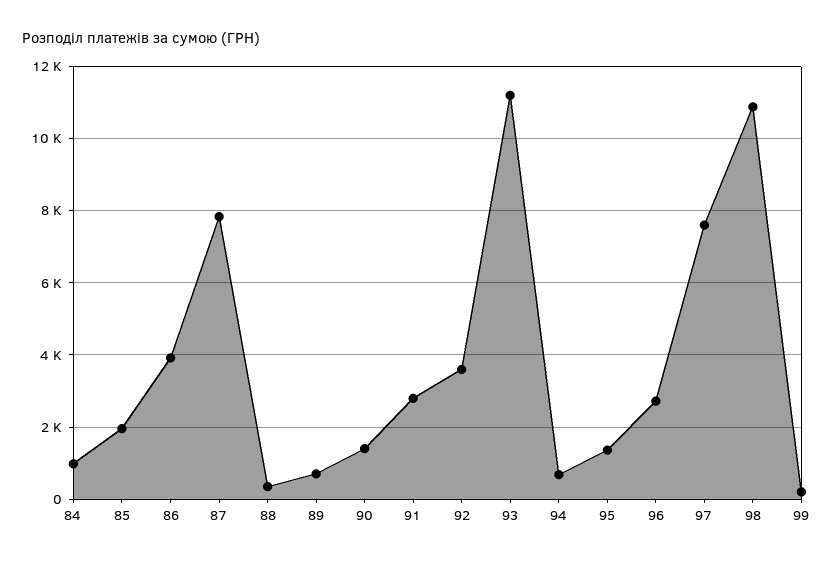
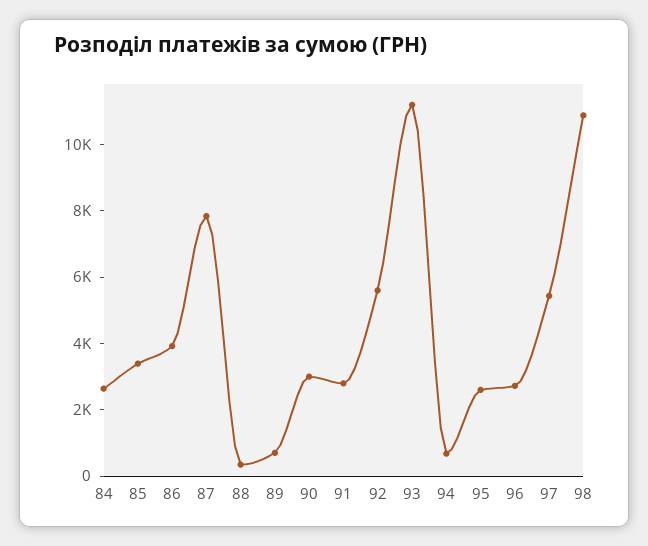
84: 1000 -> 2500
85: 2000 -> 3500
90: 1400 -> 3000
92: 3600 -> 5500
95: 1400 -> 2500
97: 7600 -> 5500
99: 200 -> none

